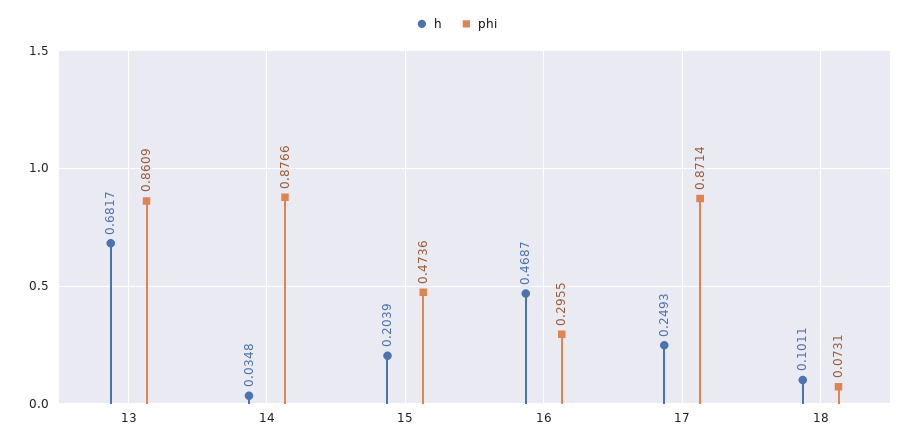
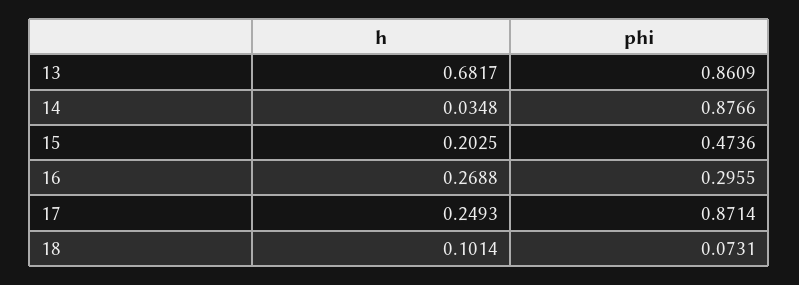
h, 15: 0.2039 -> 0.2025
h, 16: 0.4687 -> 0.2688
h, 18: 0.1011 -> 0.1014

